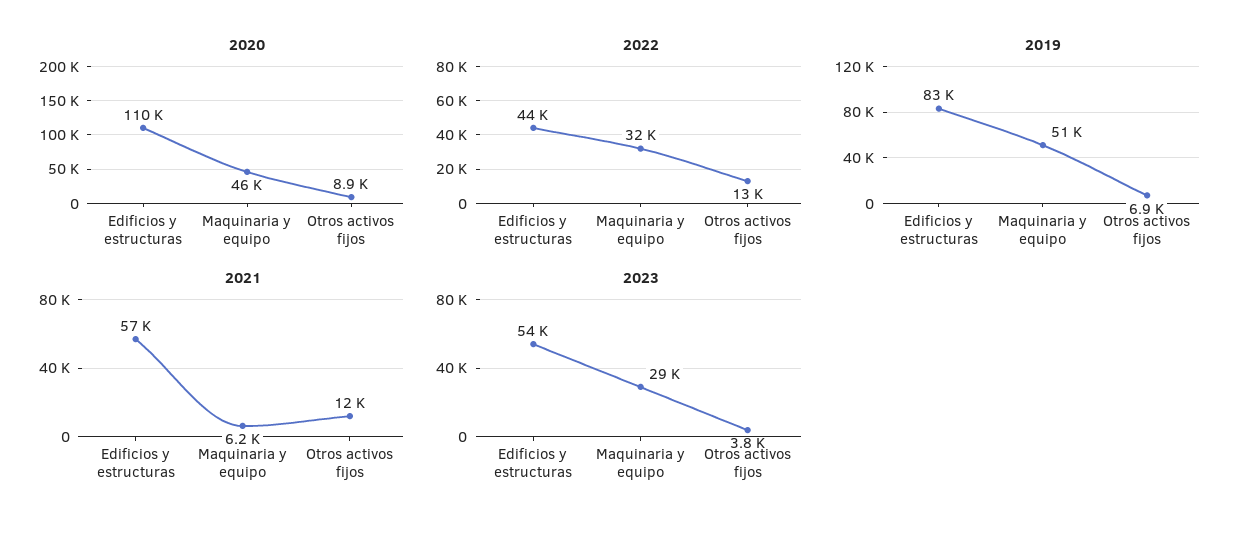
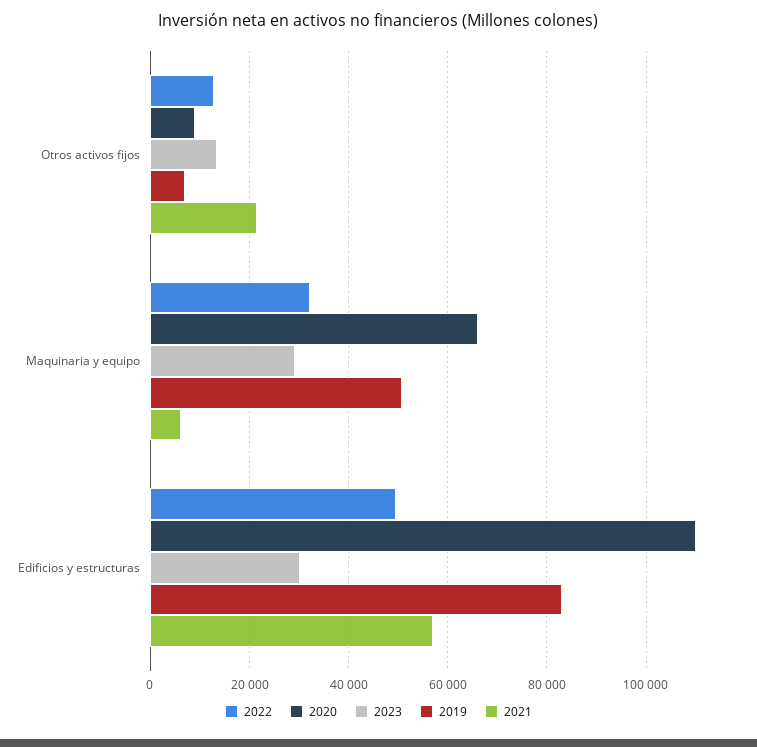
2020, Maquinaria y equipo: 46000 -> 66000
2022, Edificios y estructuras: 44000 -> 50000
2021, Otros activos fijos: 12000 -> 22000
2023, Edificios y estructuras: 54000 -> 30000
2023, Otros activos fijos: 3800 -> 14000

